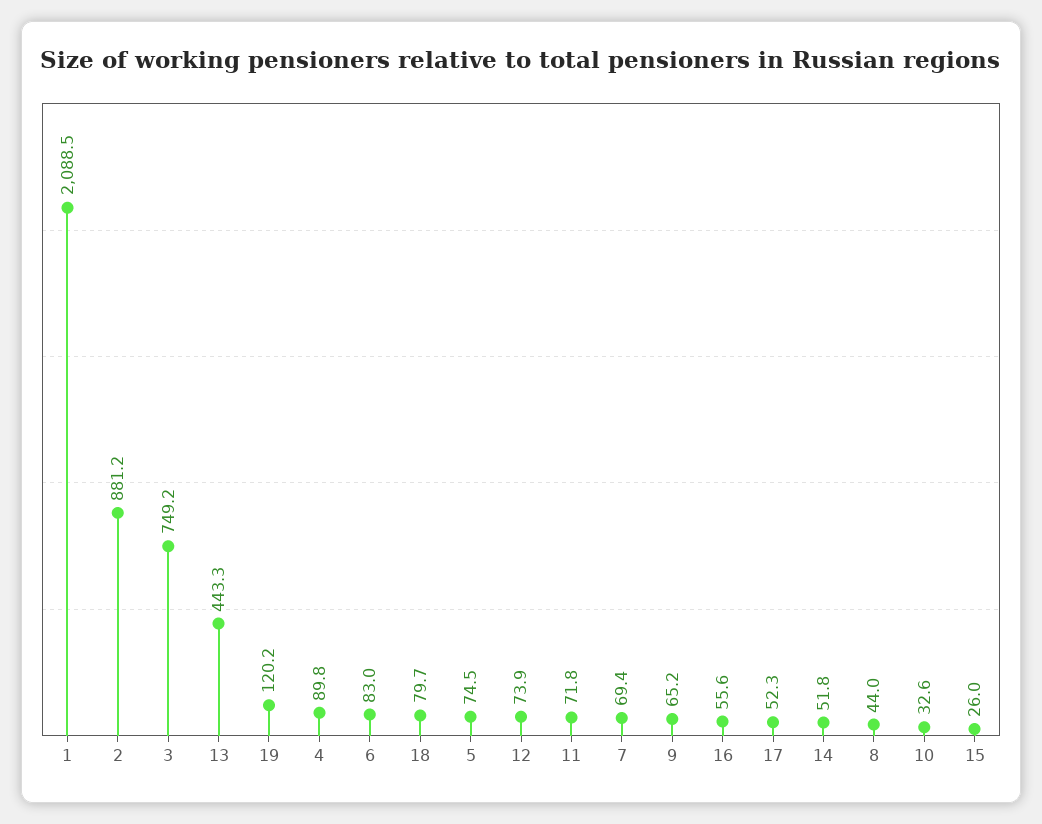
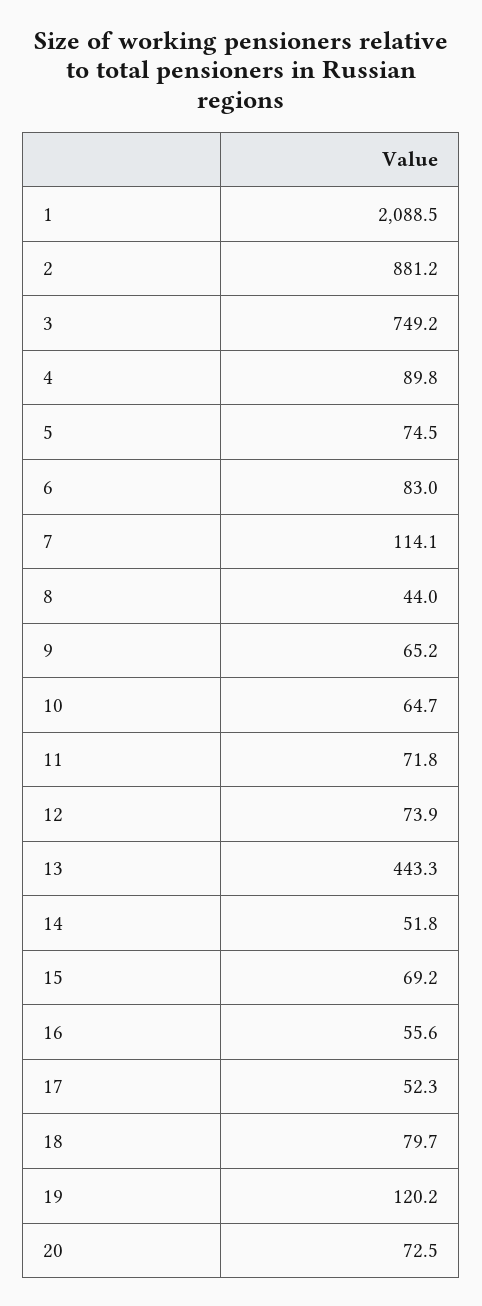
7: 69.4 -> 114.1
10: 32.6 -> 64.7
15: 26 -> 69.2
20: none -> 72.5

